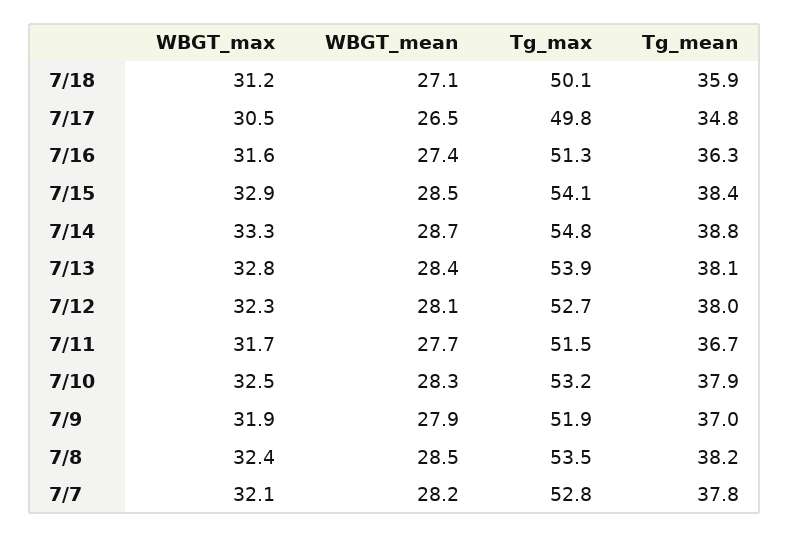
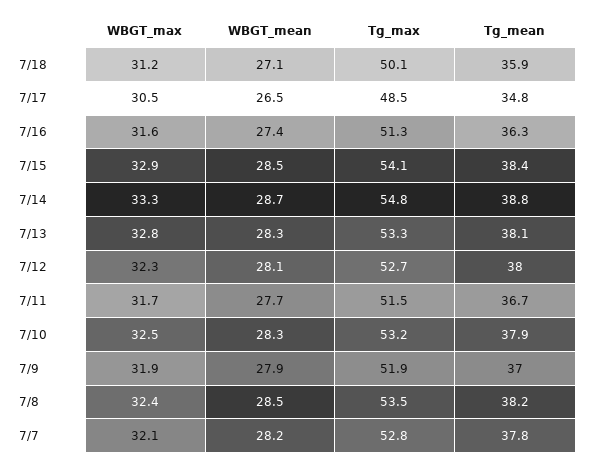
Tg_max, 7/17: 49.8 -> 48.5
WBGT_mean, 7/13: 28.4 -> 28.3
Tg_max, 7/13: 53.9 -> 53.3

